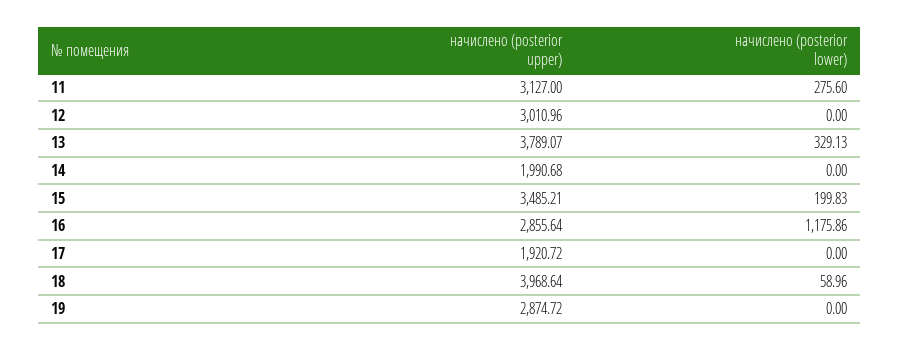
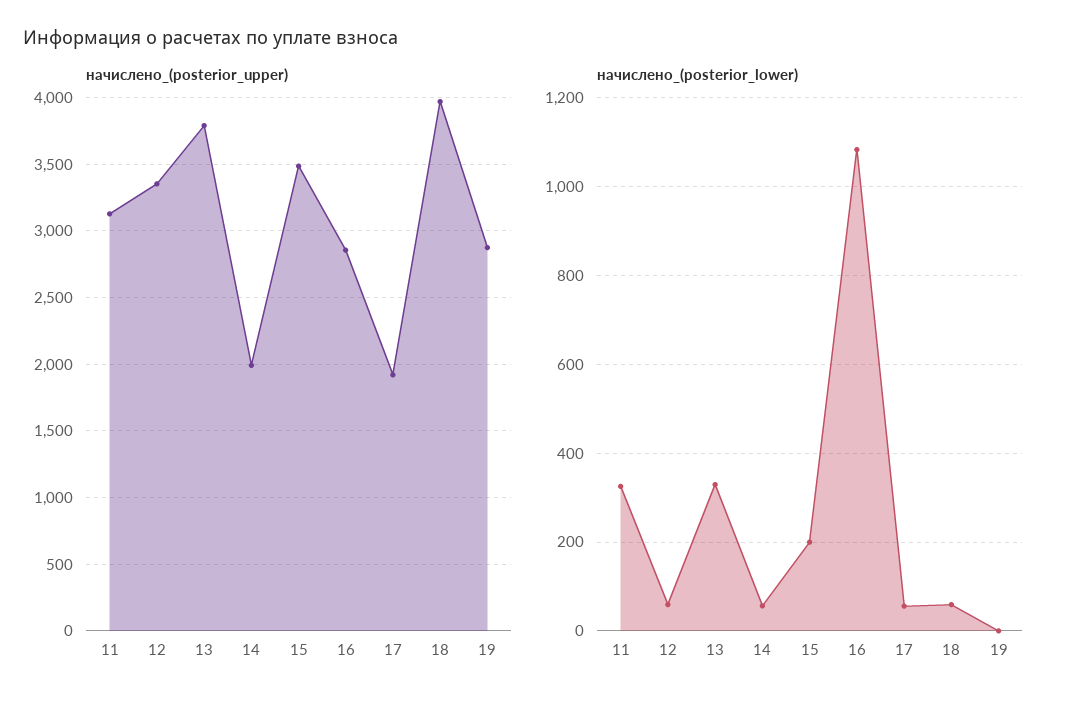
начислено (posterior lower), 11: 275.6 -> 320
начислено (posterior upper), 12: 3010.96 -> 3350
начислено (posterior lower), 12: 0 -> 60
начислено (posterior lower), 14: 0 -> 60
начислено (posterior lower), 16: 1175.86 -> 1080
начислено (posterior lower), 17: 0 -> 60

